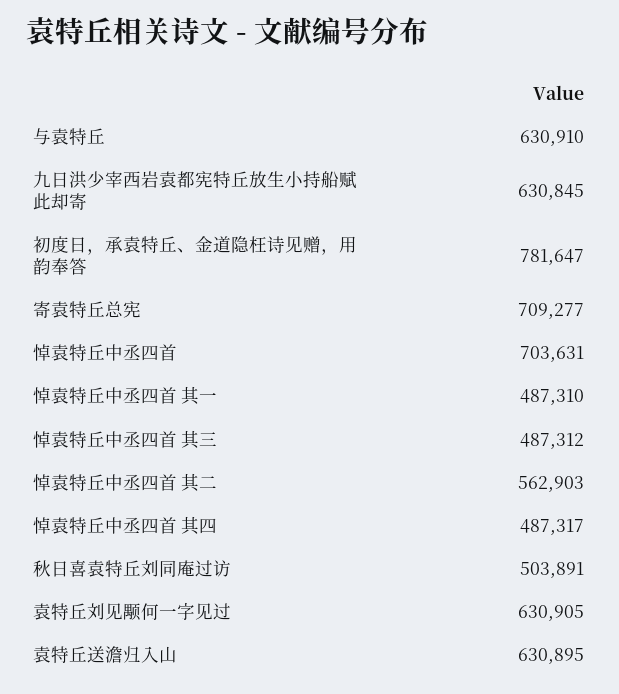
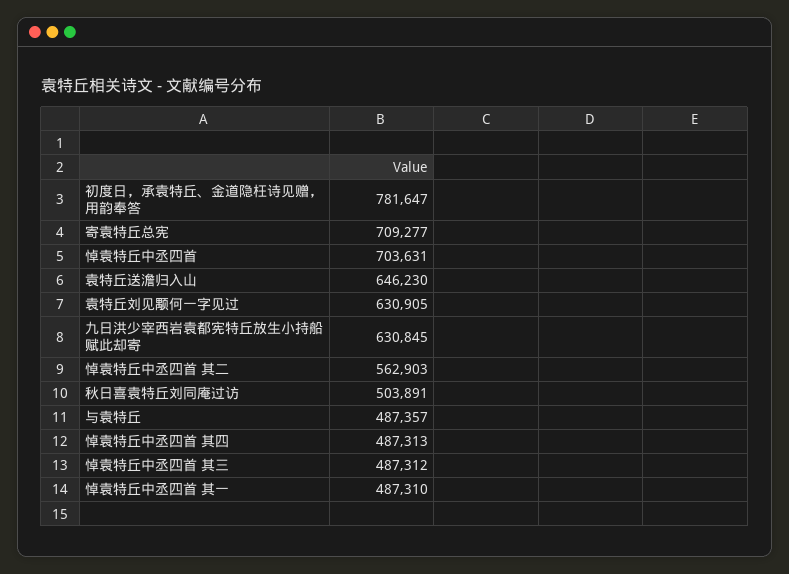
与袁特丘: 630910 -> 487357
悼袁特丘中丞四首 其四: 487317 -> 487313
袁特丘送澹归入山: 630895 -> 646230

